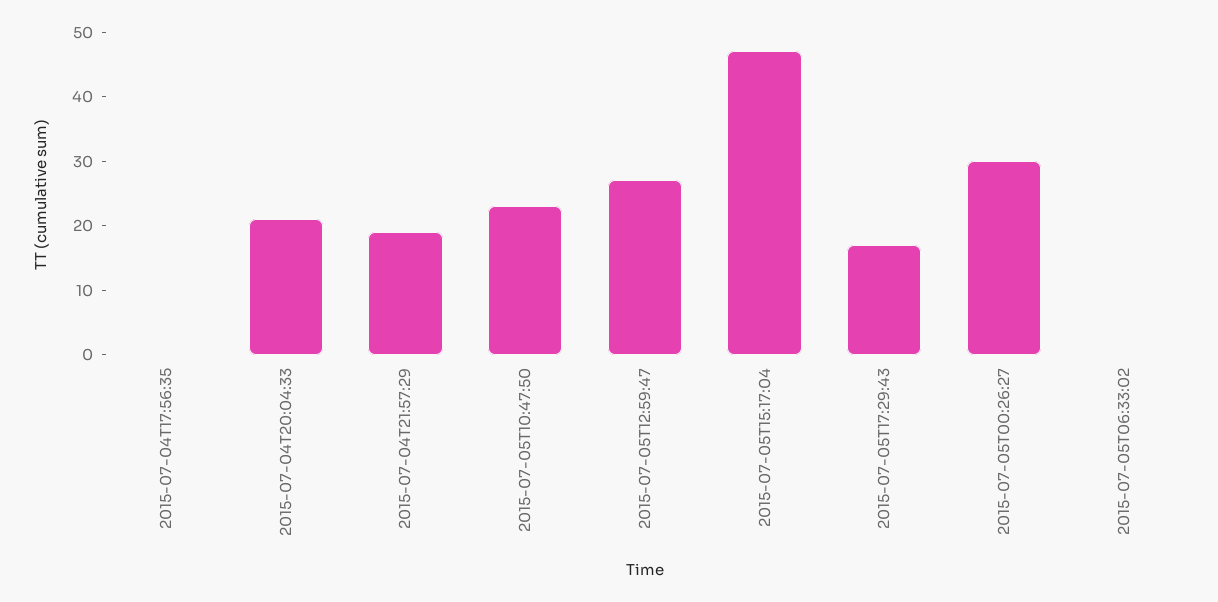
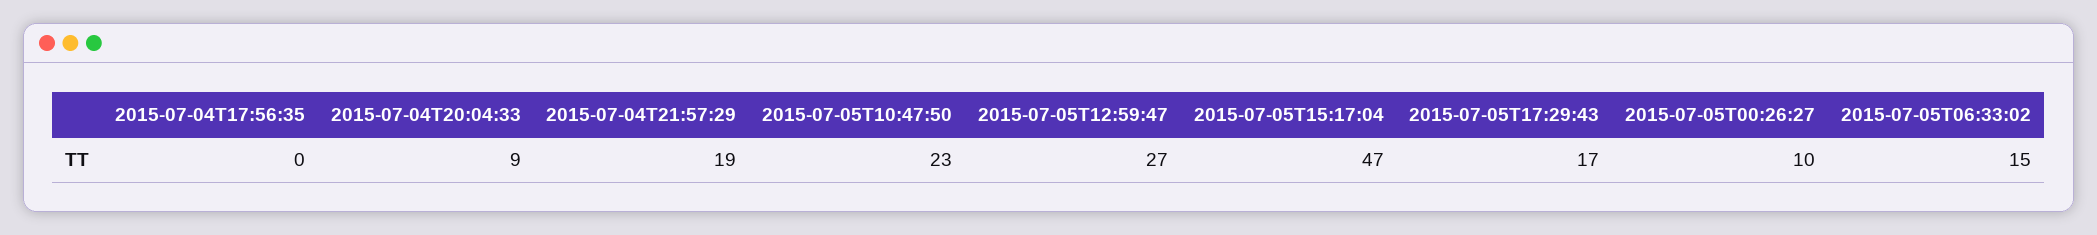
2015-07-04T20:04:33: 20 -> 9
2015-07-05T00:26:27: 30 -> 10
2015-07-05T06:33:02: 0 -> 15

